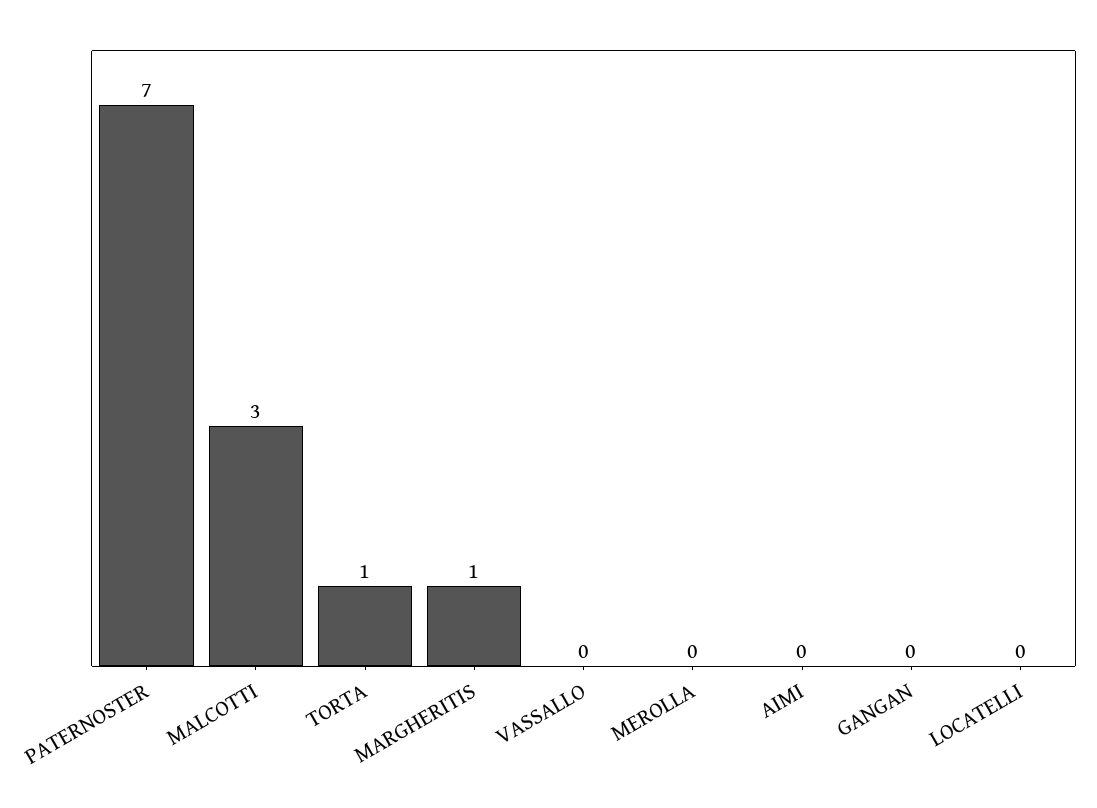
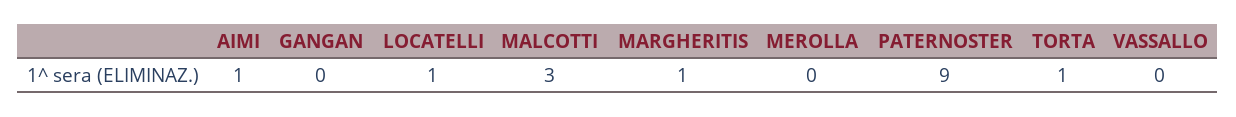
PATERNOSTER: 7 -> 9
AIMI: 0 -> 1
LOCATELLI: 0 -> 1

